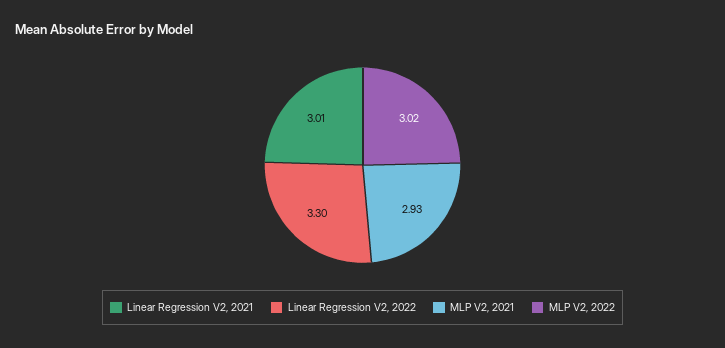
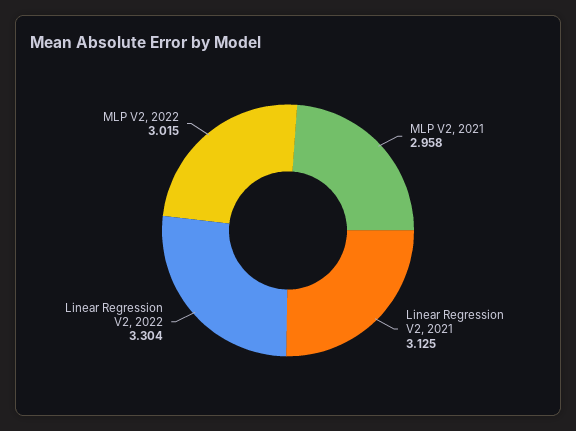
Linear Regression V2, 2021: 3.01 -> 3.125
MLP V2, 2021: 2.93 -> 2.958

